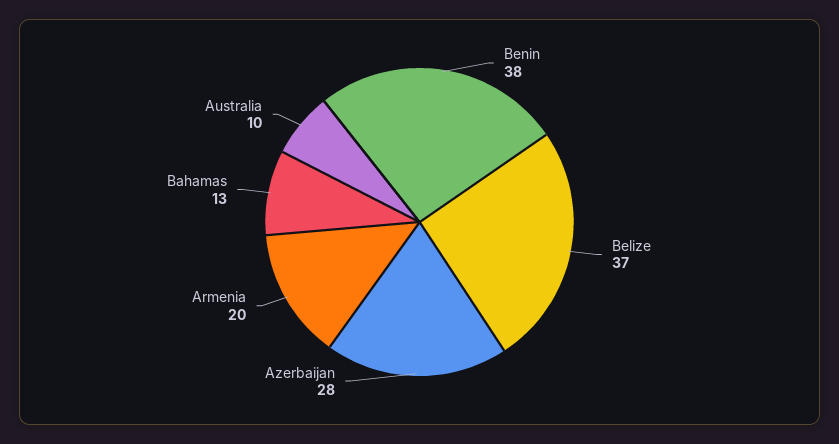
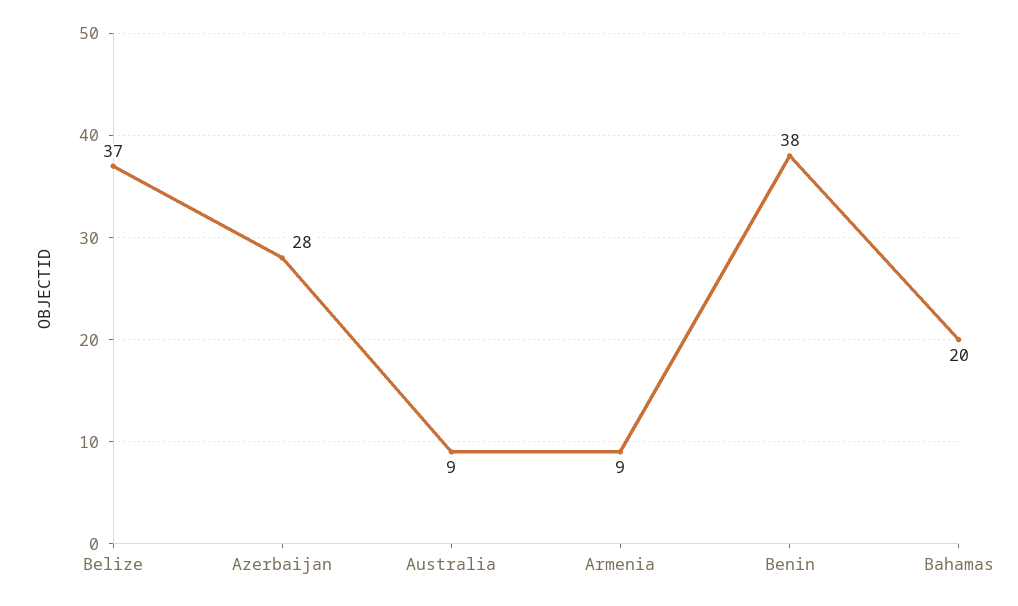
Armenia: 20 -> 9
Bahamas: 13 -> 20
Australia: 10 -> 9

